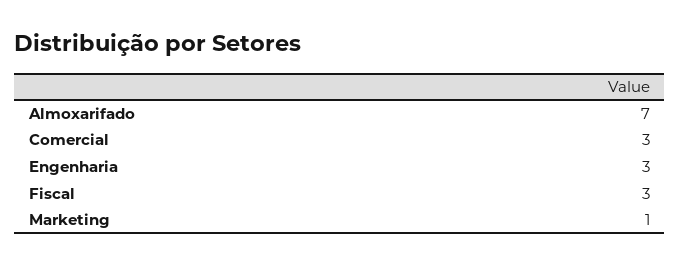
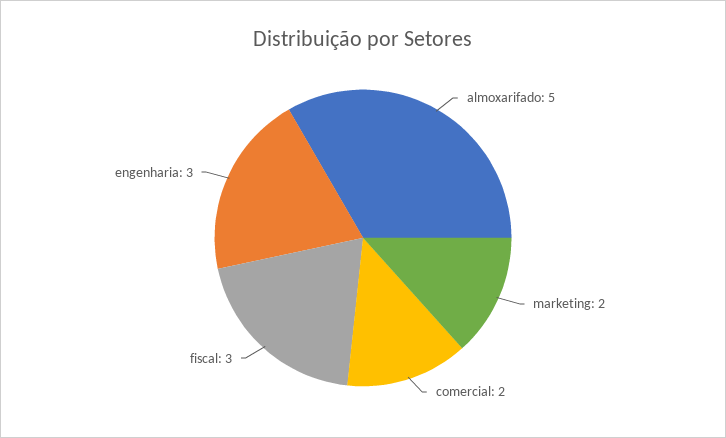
Almoxarifado: 7 -> 5
Comercial: 3 -> 2
Marketing: 1 -> 2

